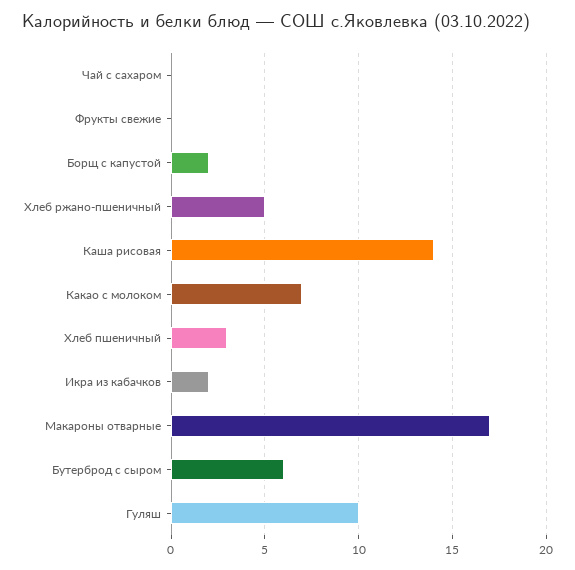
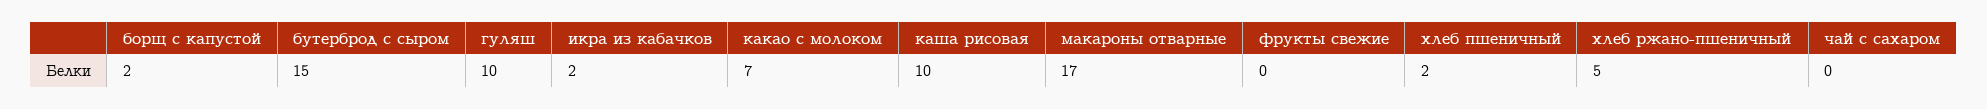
Каша рисовая: 14 -> 10
Хлеб пшеничный: 3 -> 2
Бутерброд с сыром: 6 -> 15

